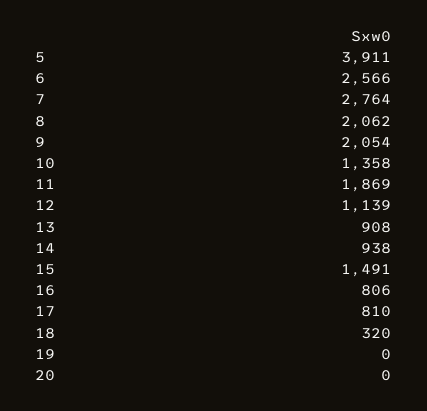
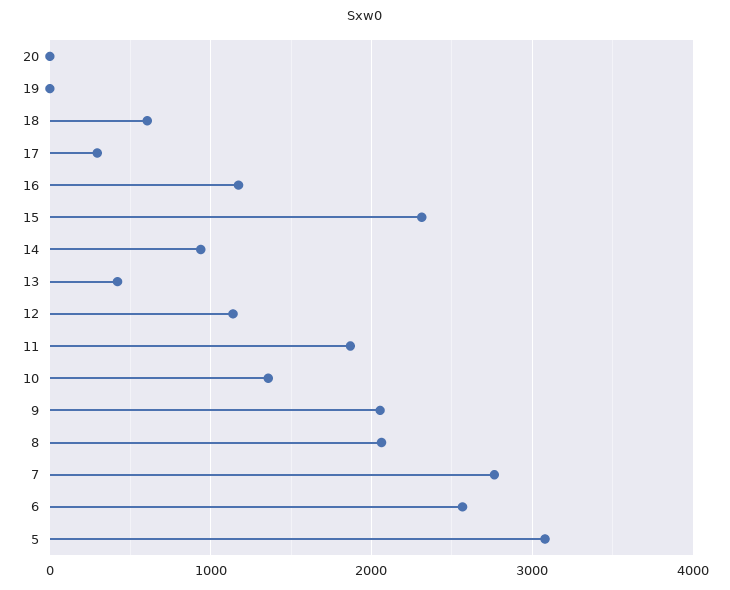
5: 3911 -> 3100
13: 908 -> 400
15: 1491 -> 2300
16: 806 -> 1200
17: 810 -> 300
18: 320 -> 600

